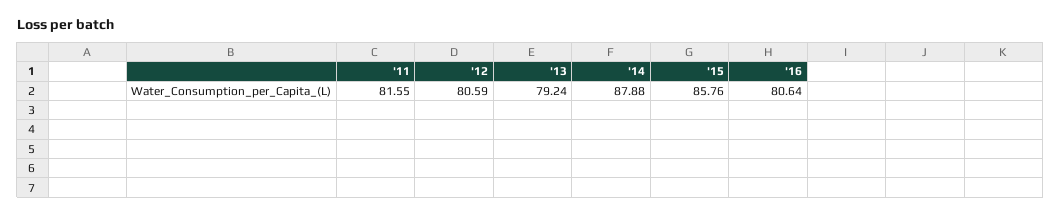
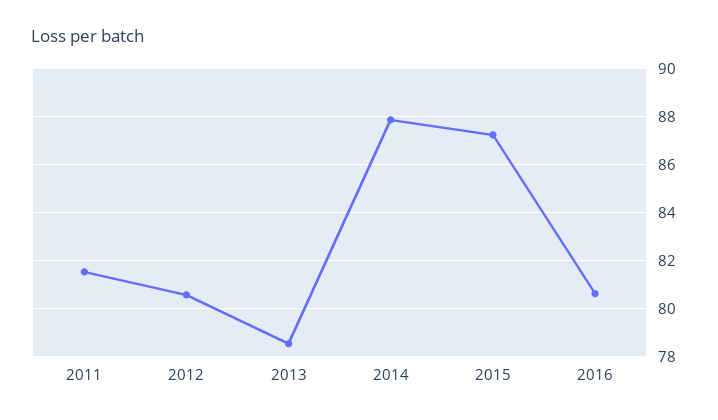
'13: 79.24 -> 78.5
'15: 85.76 -> 87.25

